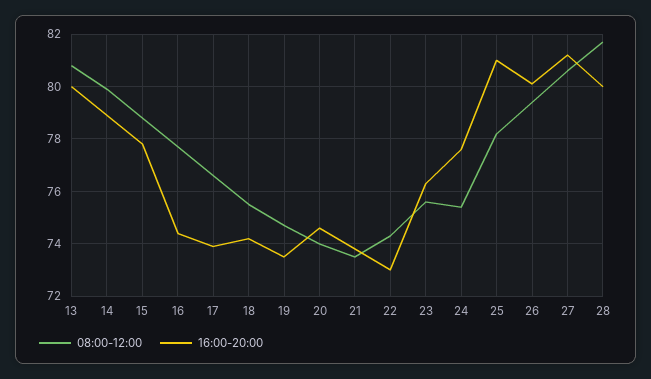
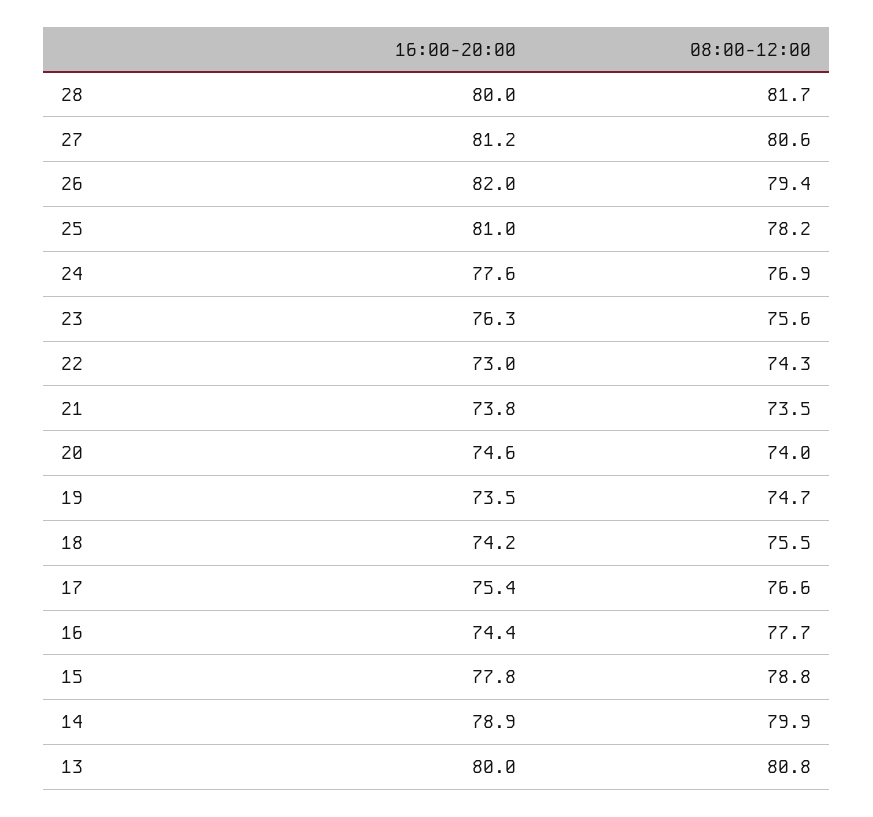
16:00-20:00, 17: 74 -> 75.4
08:00-12:00, 24: 75.5 -> 76.9
16:00-20:00, 26: 80 -> 82

